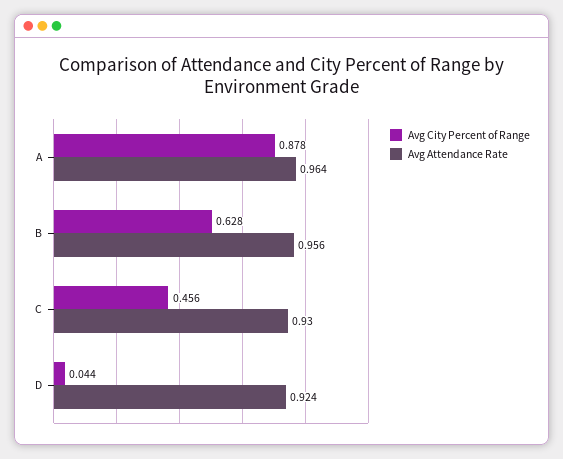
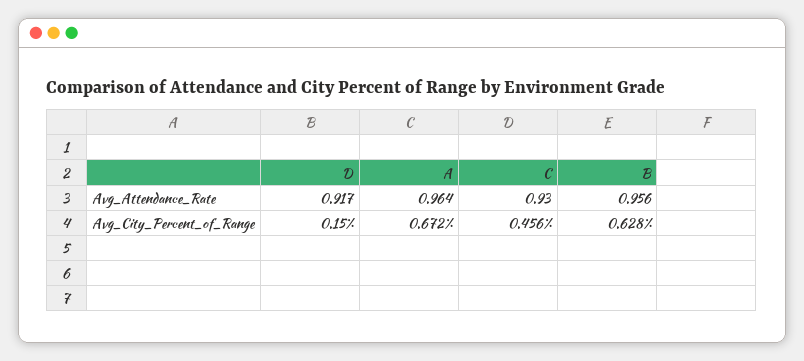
Avg City Percent of Range, A: 0.878 -> 0.672
Avg City Percent of Range, D: 0.044 -> 0.15
Avg Attendance Rate, D: 0.924 -> 0.917

